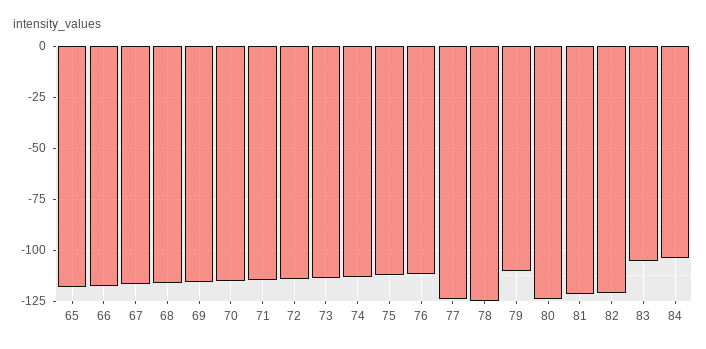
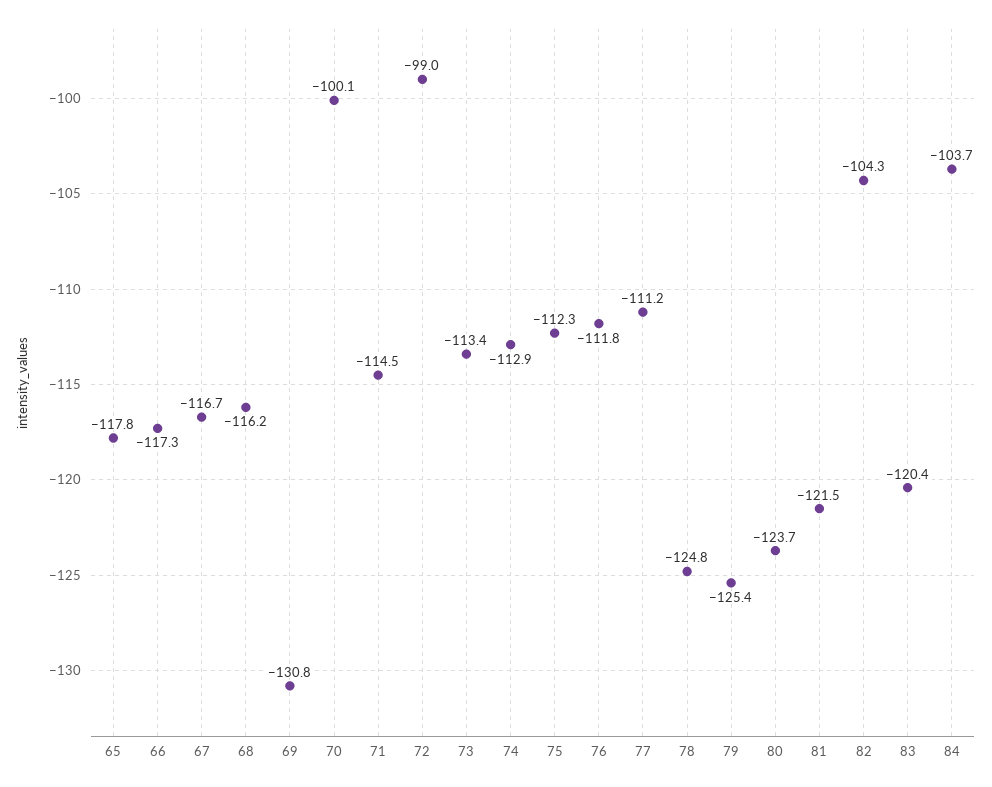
69: -115 -> -130.8
70: -115 -> -100.1
72: -115 -> -99
77: -125 -> -111.2
79: -110 -> -125.4
82: -120 -> -104.3
83: -105 -> -120.4

